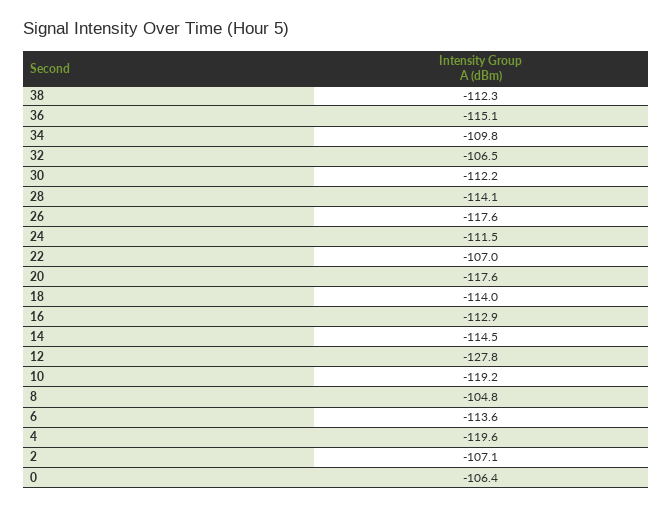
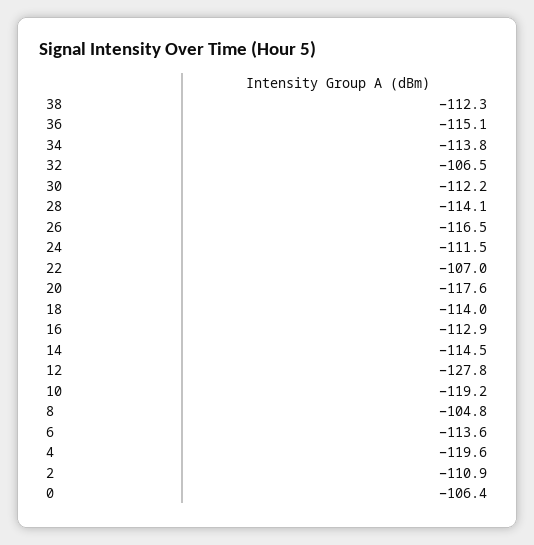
34: -109.8 -> -113.8
26: -117.6 -> -116.5
2: -107.1 -> -110.9

